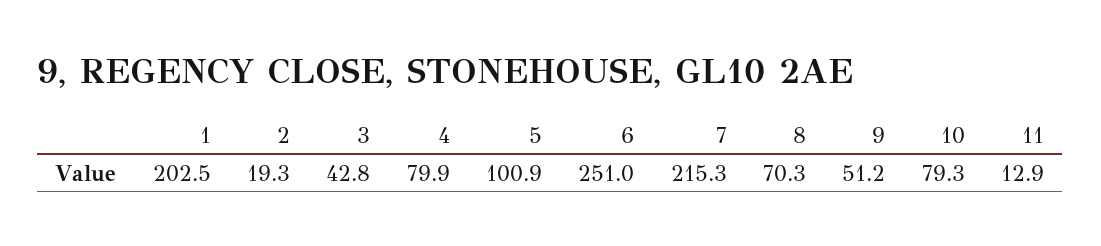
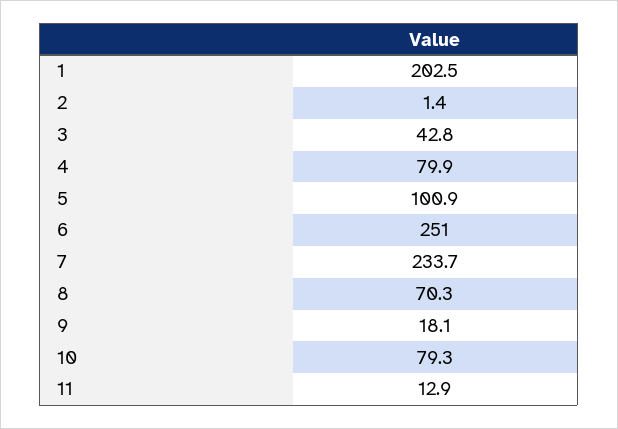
2: 19.3 -> 1.4
7: 215.3 -> 233.7
9: 51.2 -> 18.1

